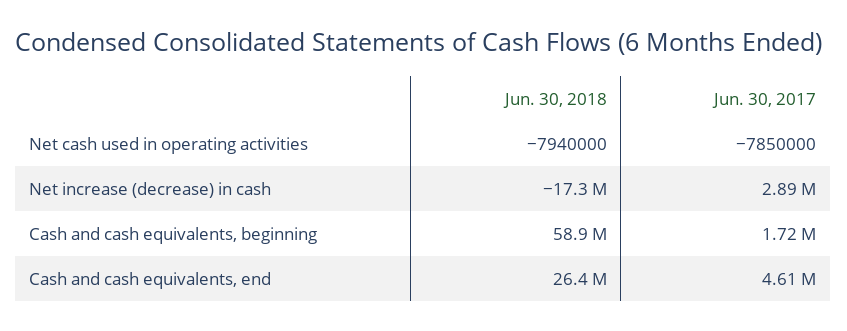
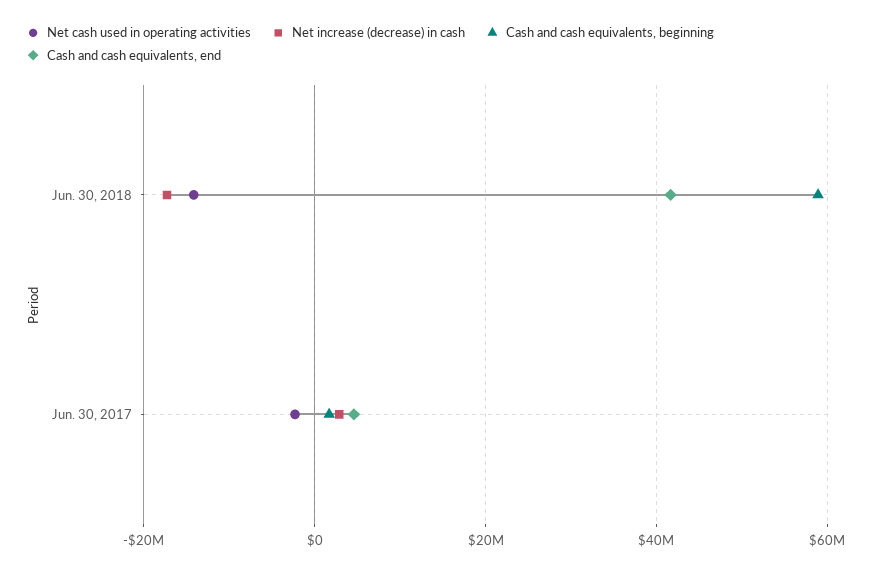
Net cash used in operating activities, Jun. 30, 2018: -7940000 -> -14000000
Net cash used in operating activities, Jun. 30, 2017: -7850000 -> -2000000
Cash and cash equivalents, end, Jun. 30, 2018: 26400000 -> 42000000

